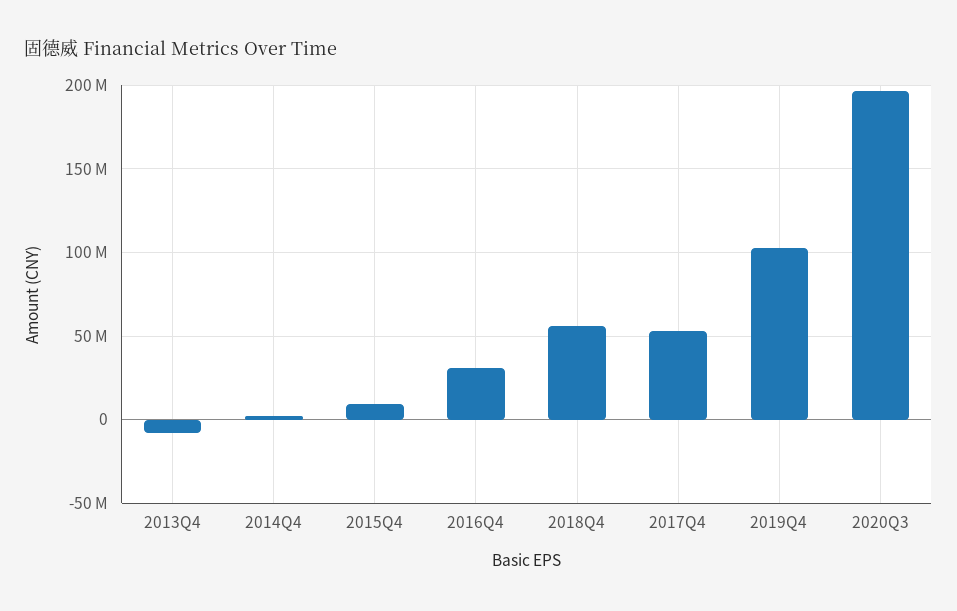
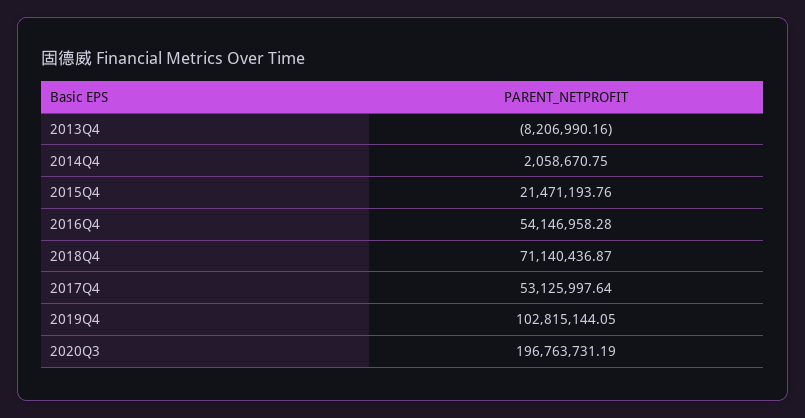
2015Q4: 10000000 -> 21471193.76
2016Q4: 30000000 -> 54146958.28
2018Q4: 55000000 -> 71140436.87

